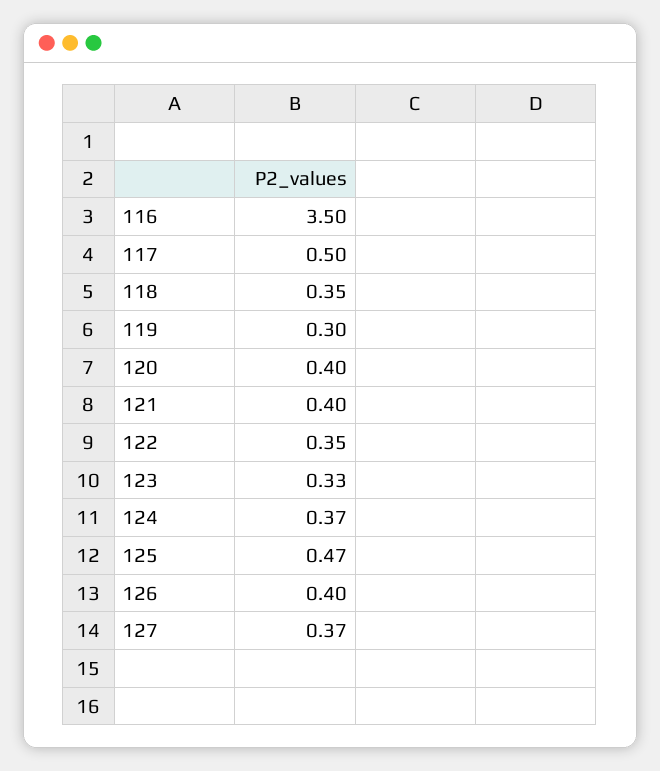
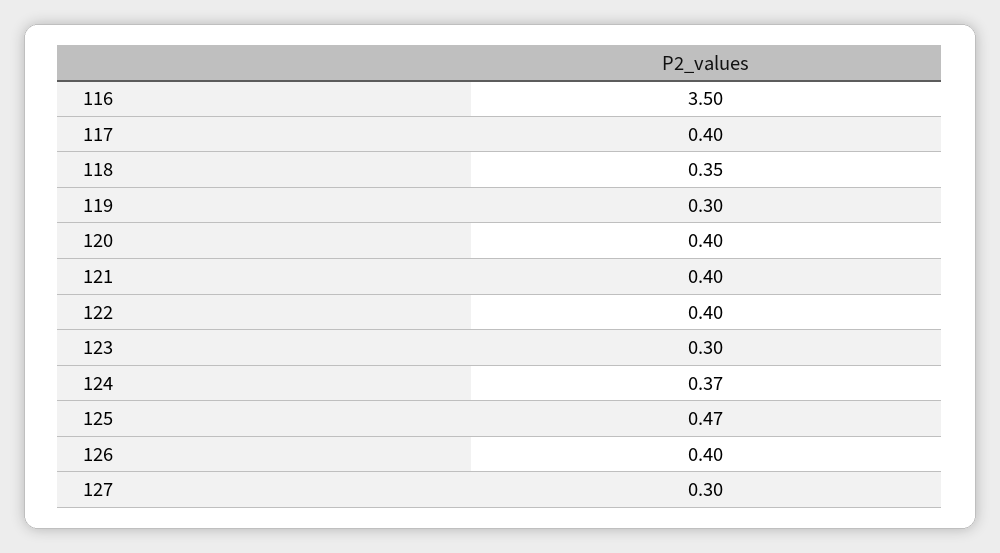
117: 0.5 -> 0.4
122: 0.35 -> 0.4
123: 0.33 -> 0.3
127: 0.37 -> 0.3

